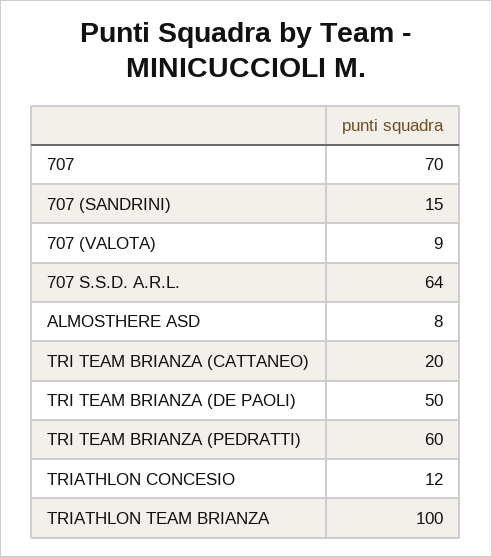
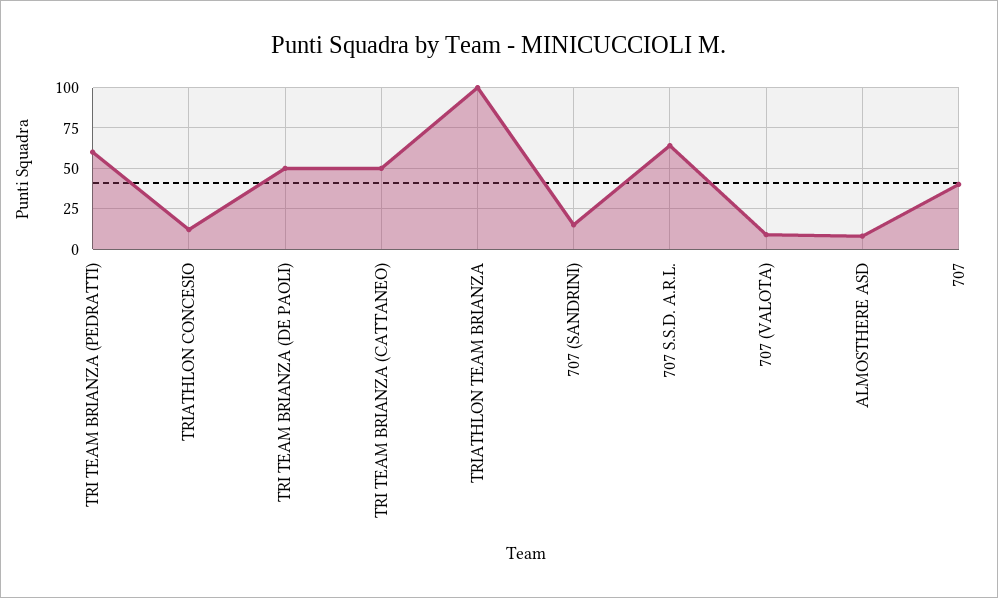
707: 70 -> 40
TRI TEAM BRIANZA (CATTANEO): 20 -> 50

